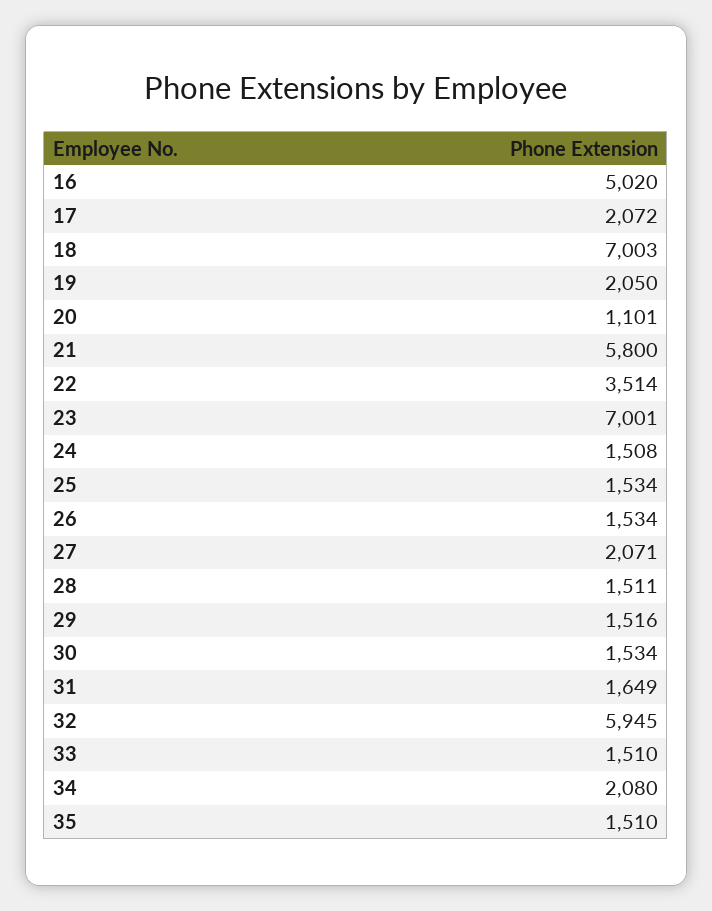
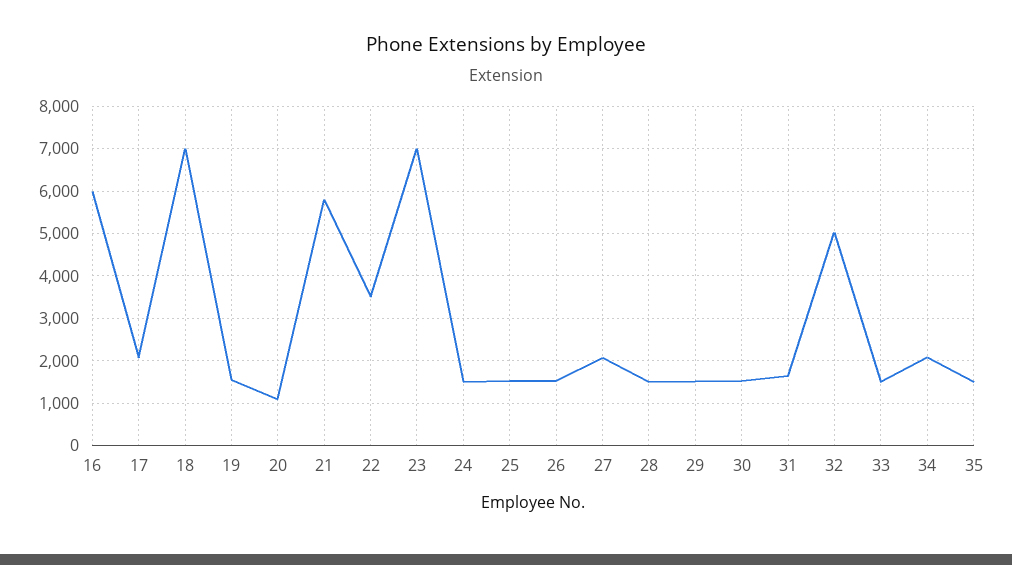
16: 5020 -> 6000
19: 2050 -> 1600
32: 5945 -> 5000

